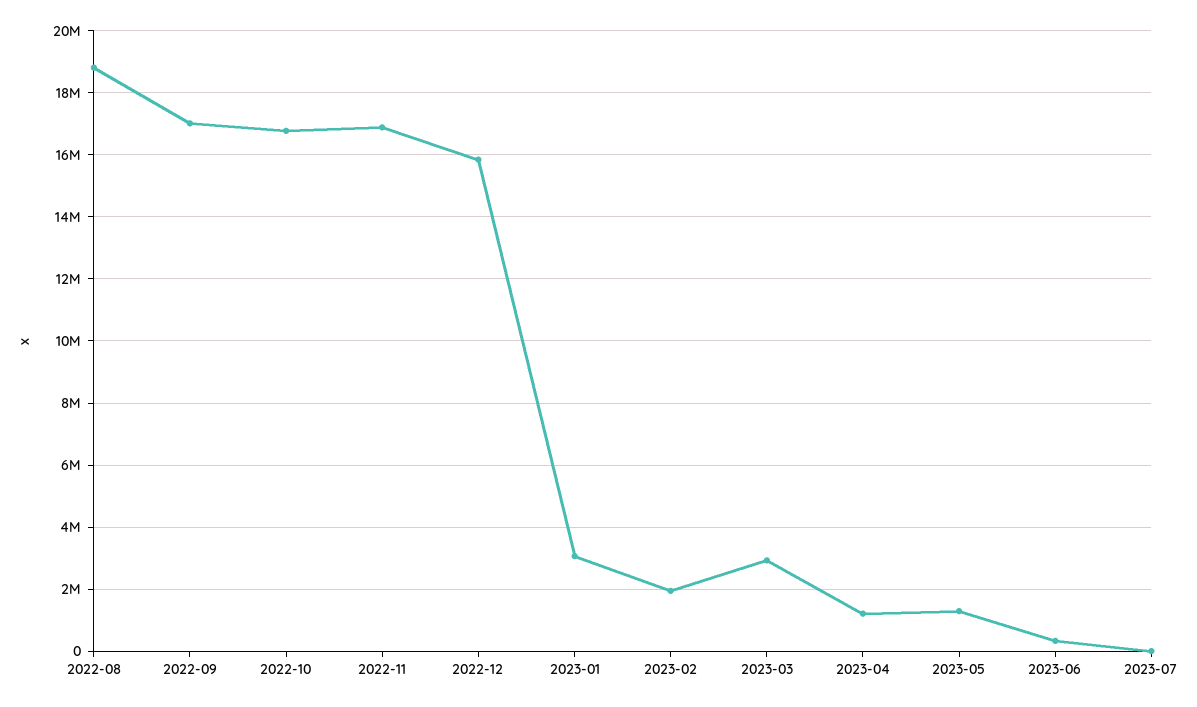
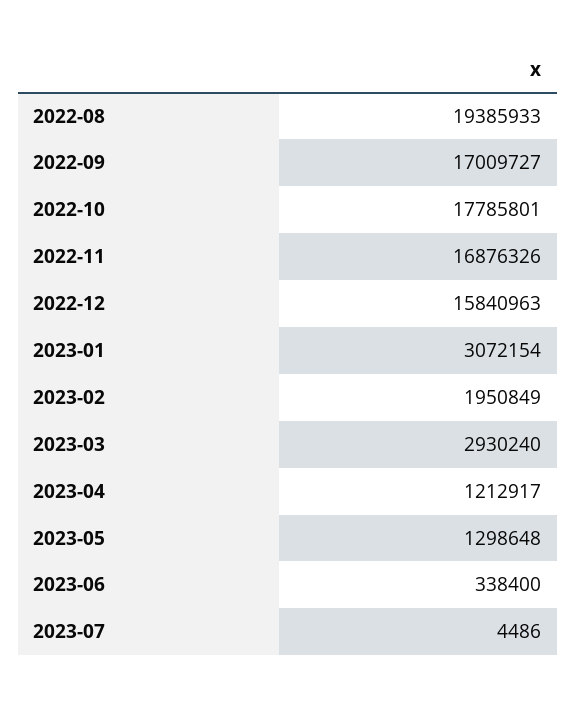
2022-08: 18800000 -> 19385933
2022-10: 16800000 -> 17785801

